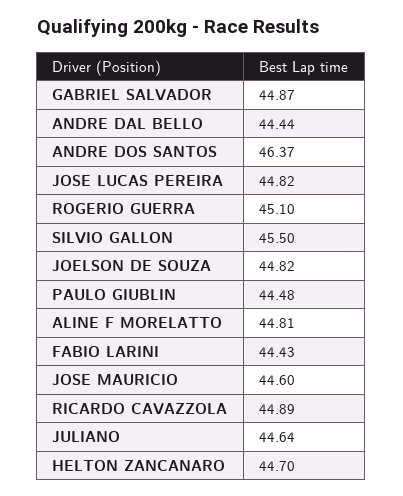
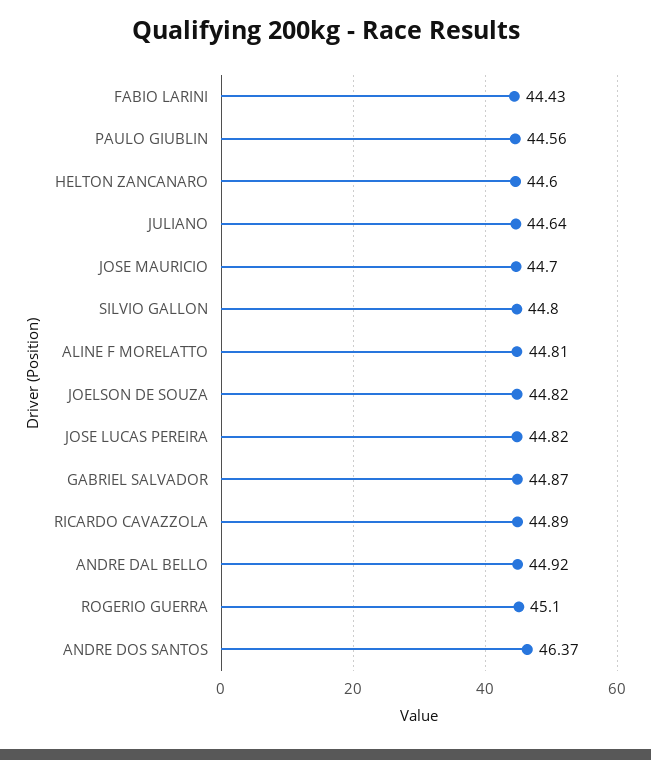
ANDRE DAL BELLO: 44.44 -> 44.92
SILVIO GALLON: 45.5 -> 44.8
PAULO GIUBLIN: 44.48 -> 44.56
JOSE MAURICIO: 44.6 -> 44.7
HELTON ZANCANARO: 44.7 -> 44.6

